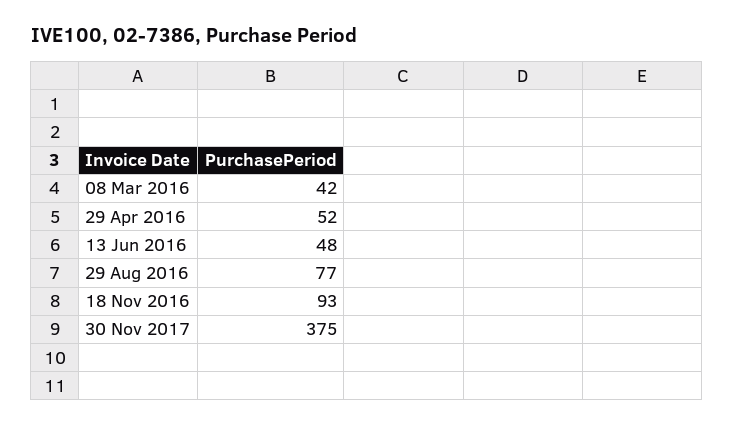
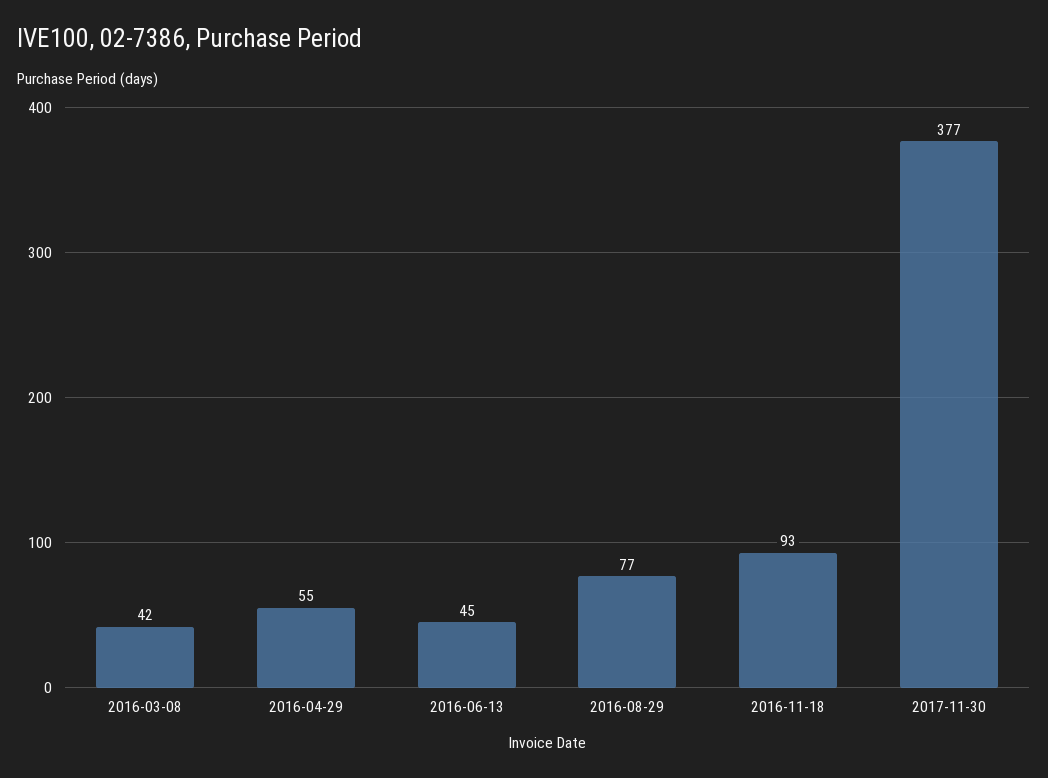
29 Apr 2016: 52 -> 55
13 Jun 2016: 48 -> 45
30 Nov 2017: 375 -> 377

